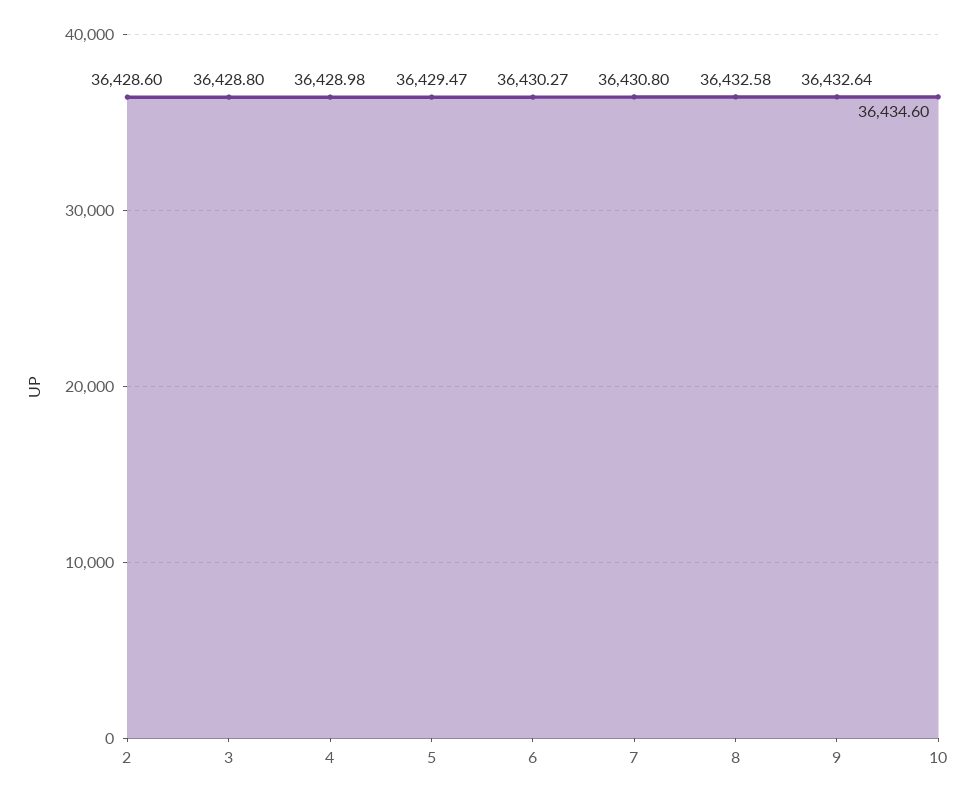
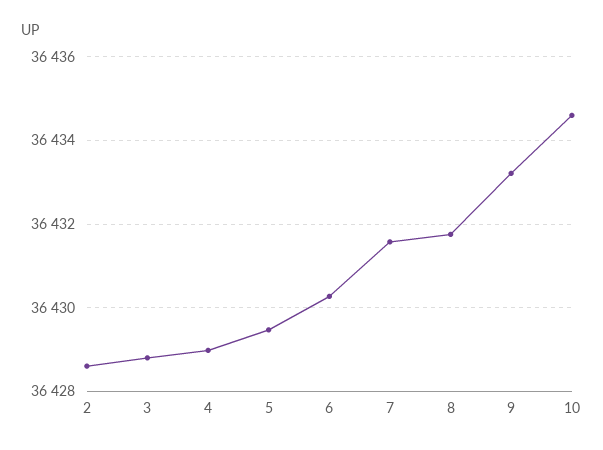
7: 36430.8 -> 36431.6
8: 36432.58 -> 36431.8
9: 36432.64 -> 36433.2

